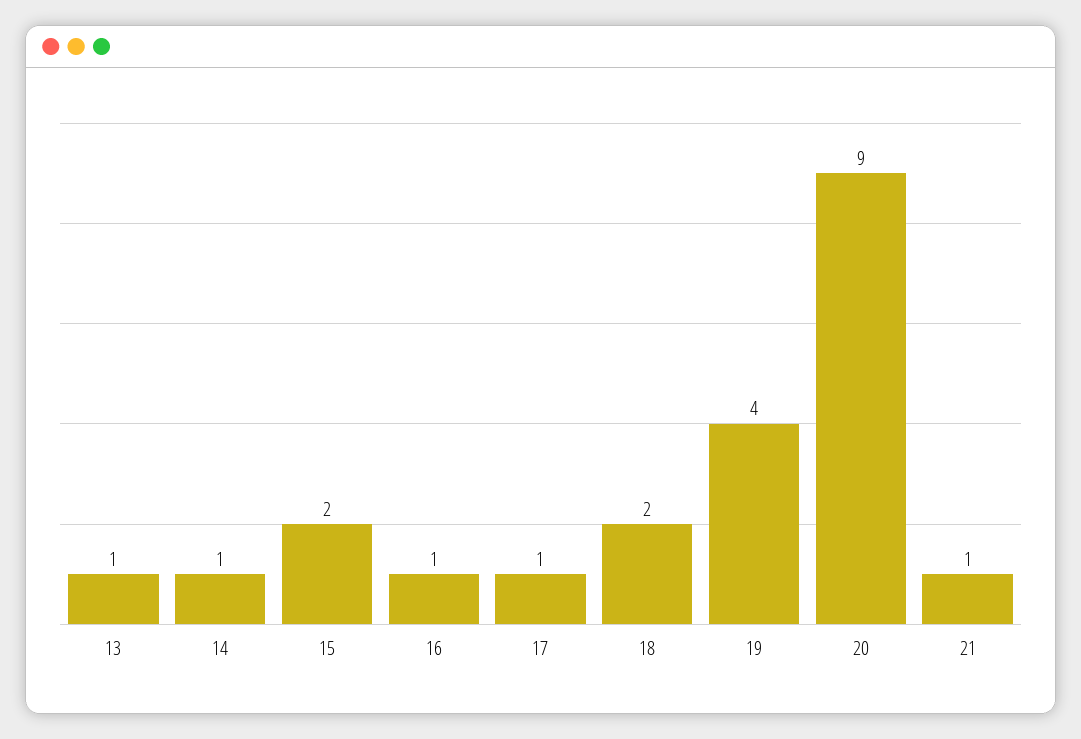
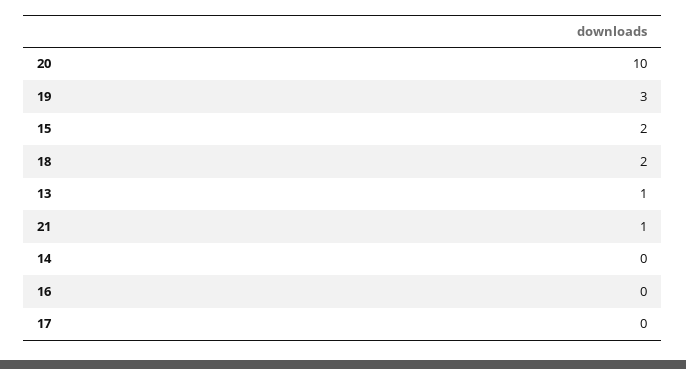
14: 1 -> 0
16: 1 -> 0
17: 1 -> 0
19: 4 -> 3
20: 9 -> 10

